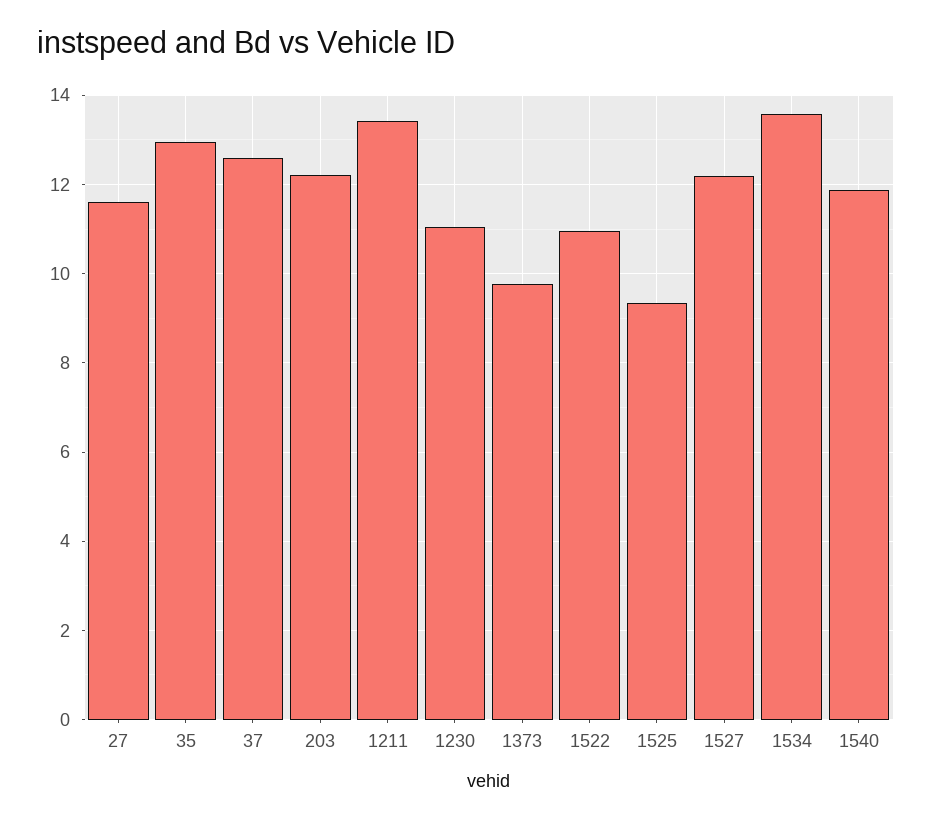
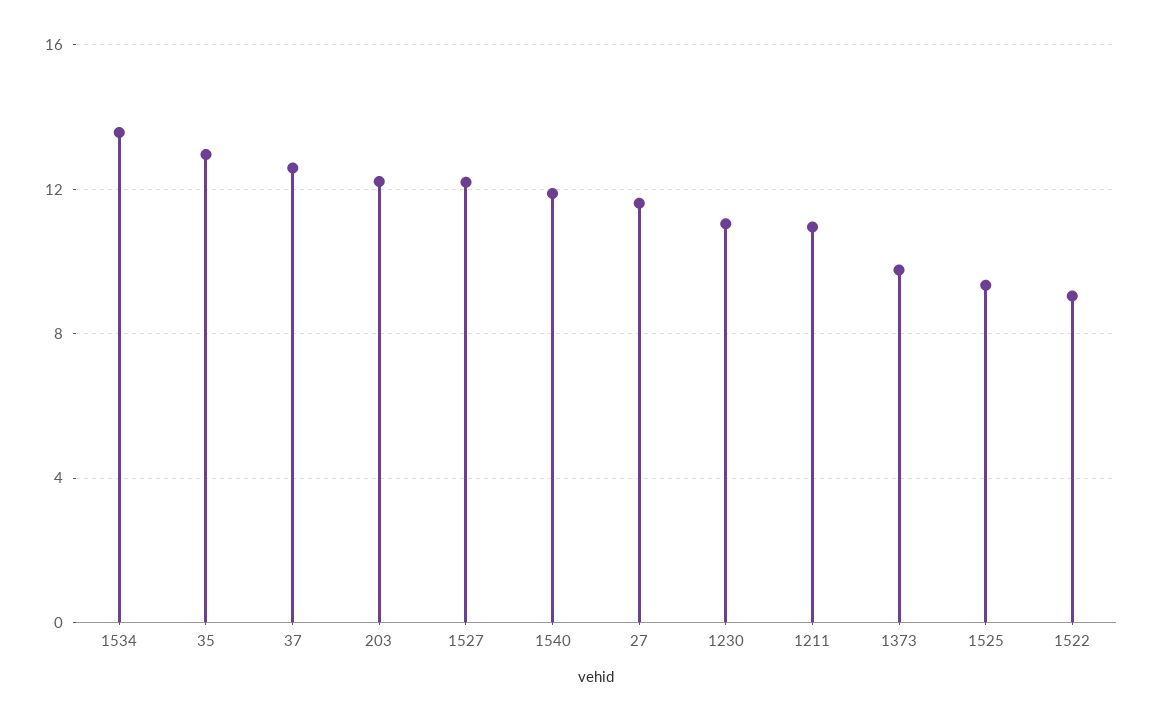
1211: 13.4 -> 11
1522: 11 -> 9

